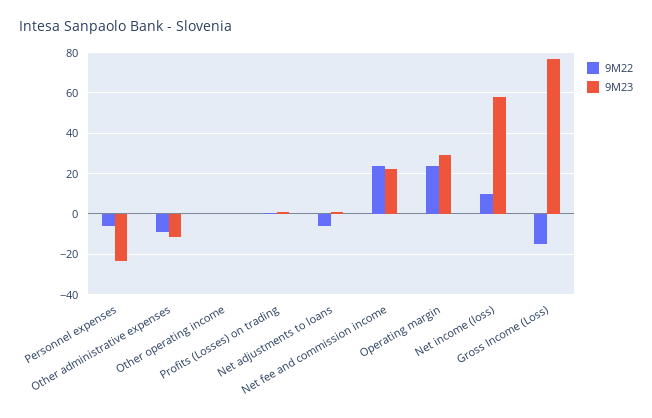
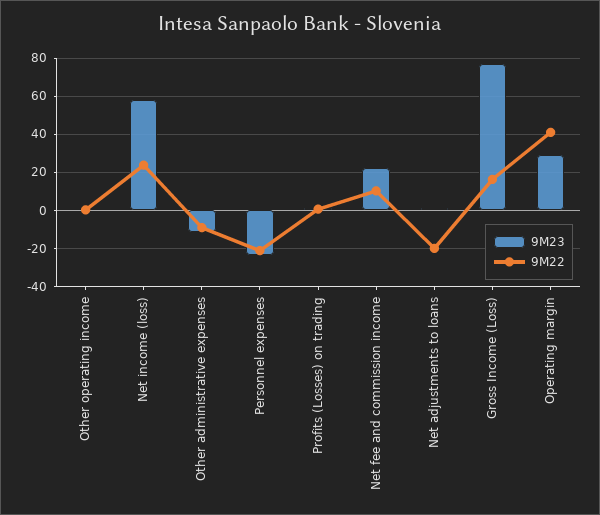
9M22, Personnel expenses: -5 -> -20
9M22, Net adjustments to loans: -5 -> -20
9M22, Net fee and commission income: 25 -> 10
9M22, Operating margin: 25 -> 40
9M22, Net income (loss): 10 -> 25
9M22, Gross Income (Loss): -15 -> 15

